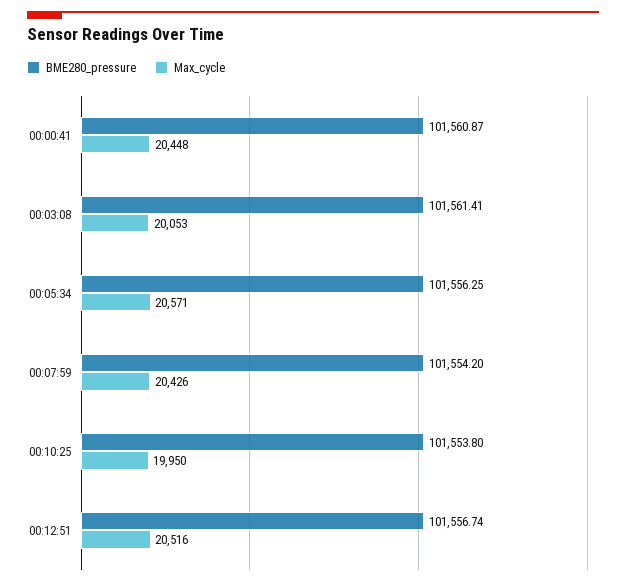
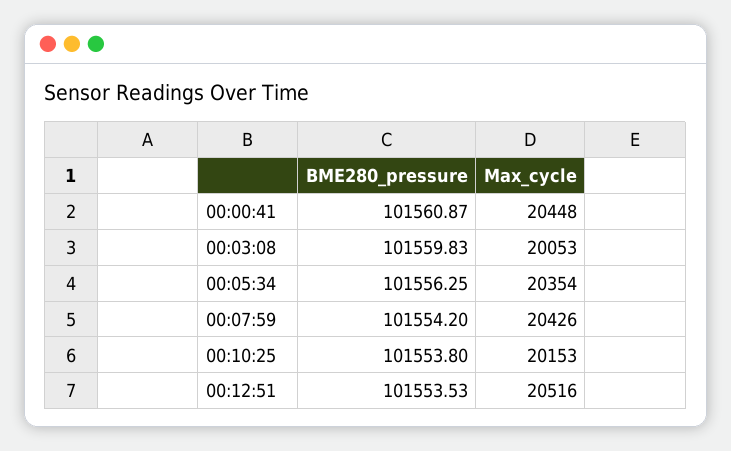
BME280_pressure, 00:03:08: 101561.41 -> 101559.83
Max_cycle, 00:05:34: 20571 -> 20354
Max_cycle, 00:10:25: 19950 -> 20153
BME280_pressure, 00:12:51: 101556.74 -> 101553.53

